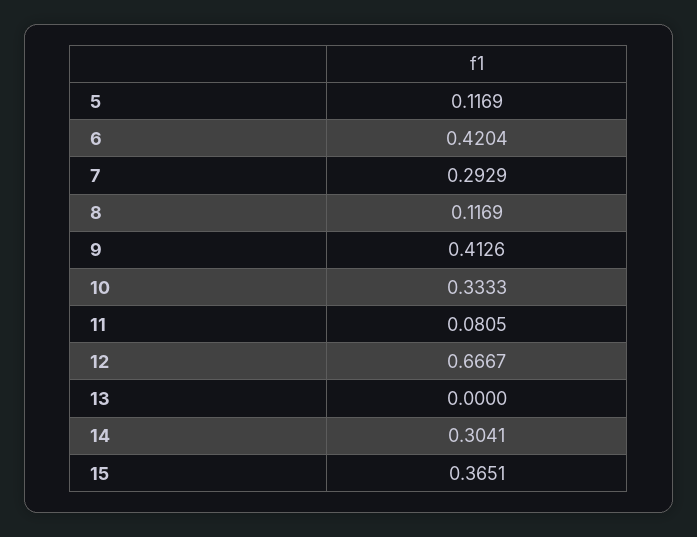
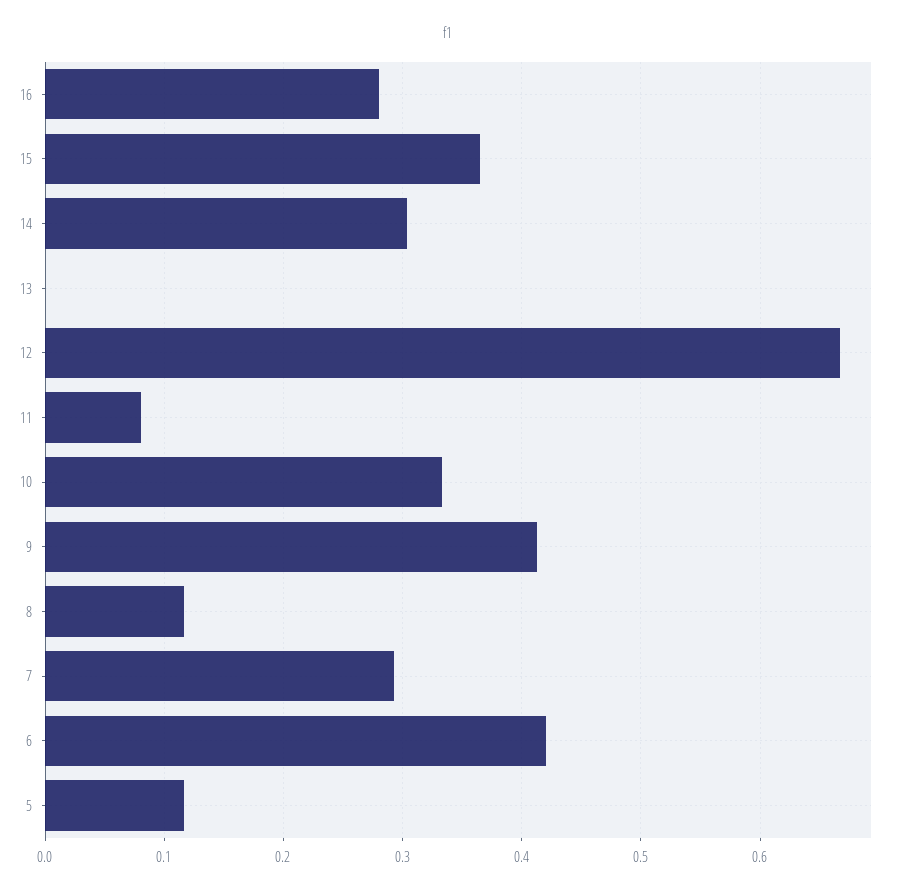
16: none -> 0.28

